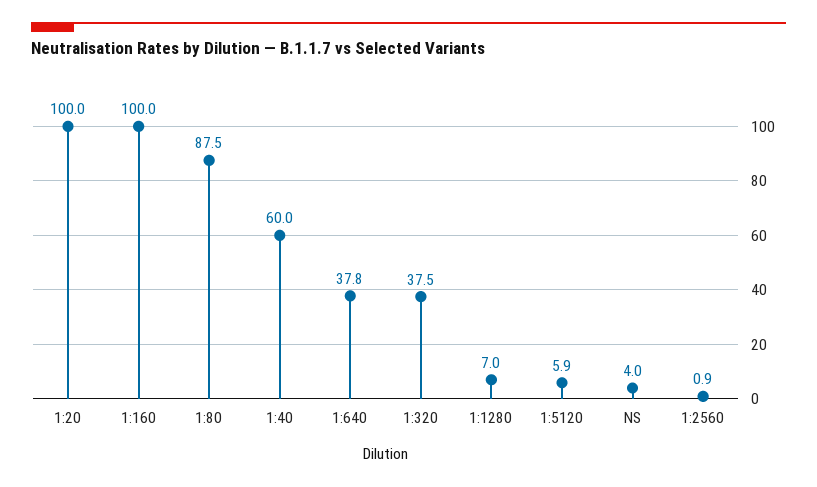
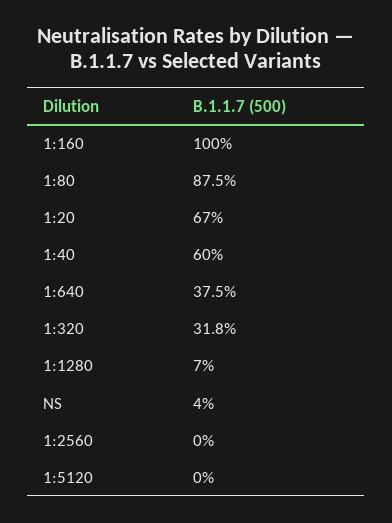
1:20: 100 -> 67
1:640: 37.8 -> 37.5
1:320: 37.5 -> 31.8
1:5120: 5.9 -> 0
1:2560: 0.9 -> 0

